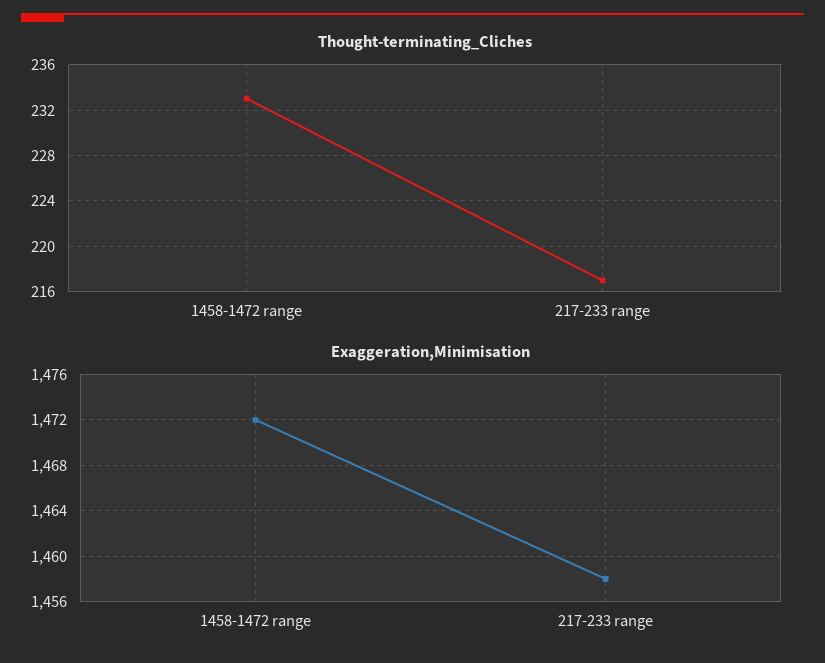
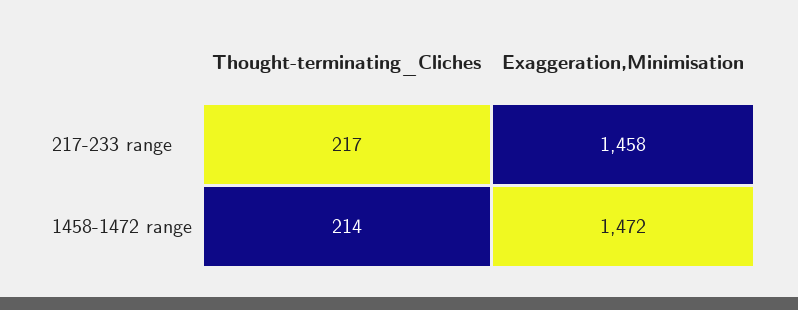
Thought-terminating_Cliches, 1458-1472 range: 233 -> 214

